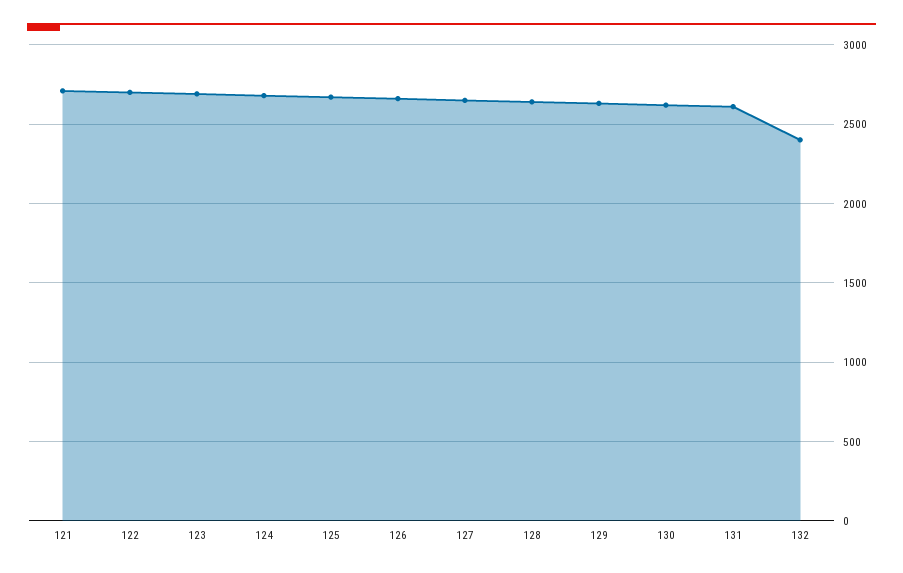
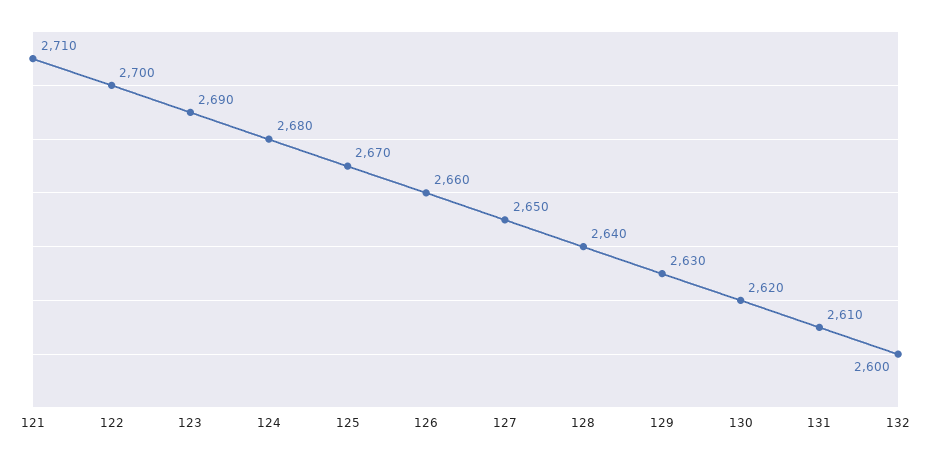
132: 2400 -> 2600

